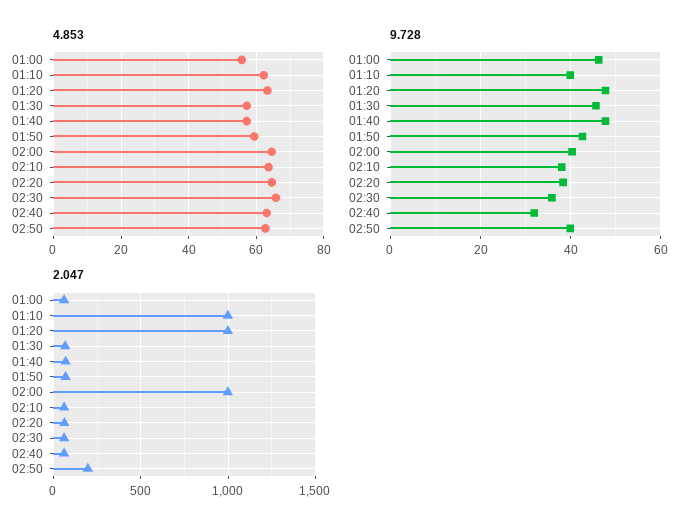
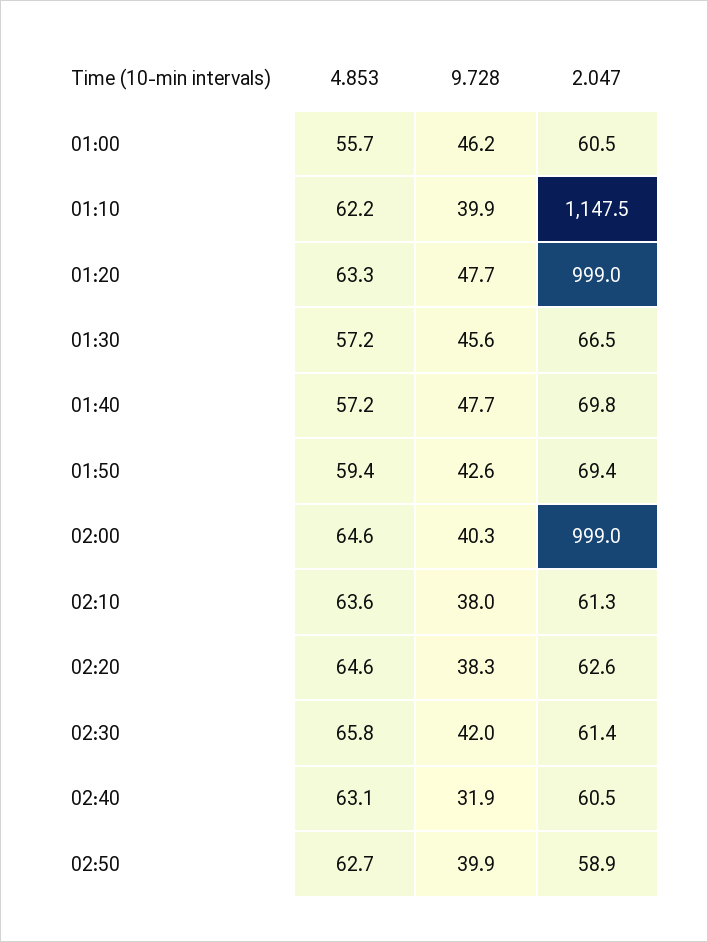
9.728, 02:30: 36 -> 42
2.047, 01:10: 1000 -> 1147.5
2.047, 02:50: 200 -> 58.9

